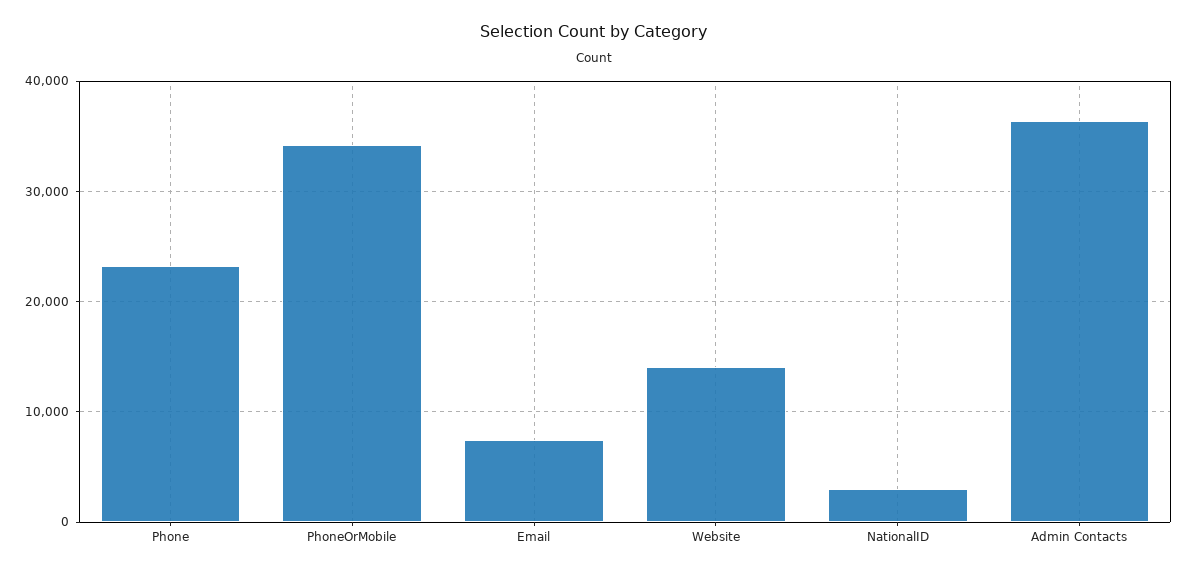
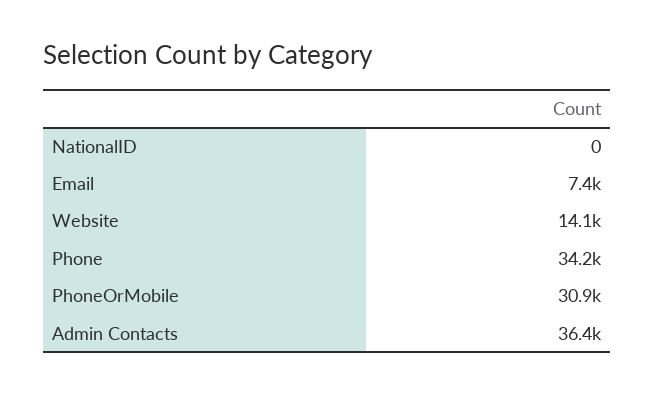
Phone: 23000 -> 34200
PhoneOrMobile: 34000 -> 30900
NationalID: 3000 -> 0

